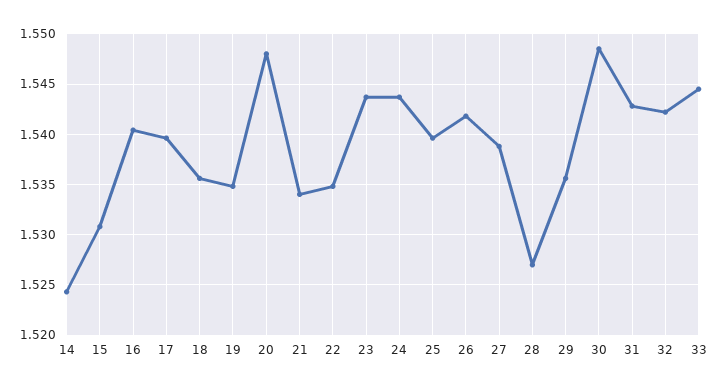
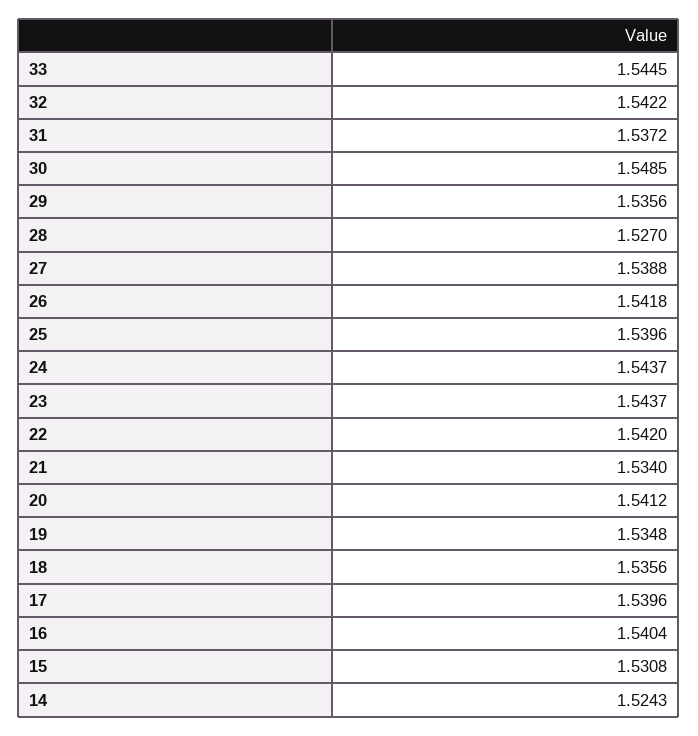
20: 1.548 -> 1.5412
22: 1.535 -> 1.542
31: 1.543 -> 1.5372

